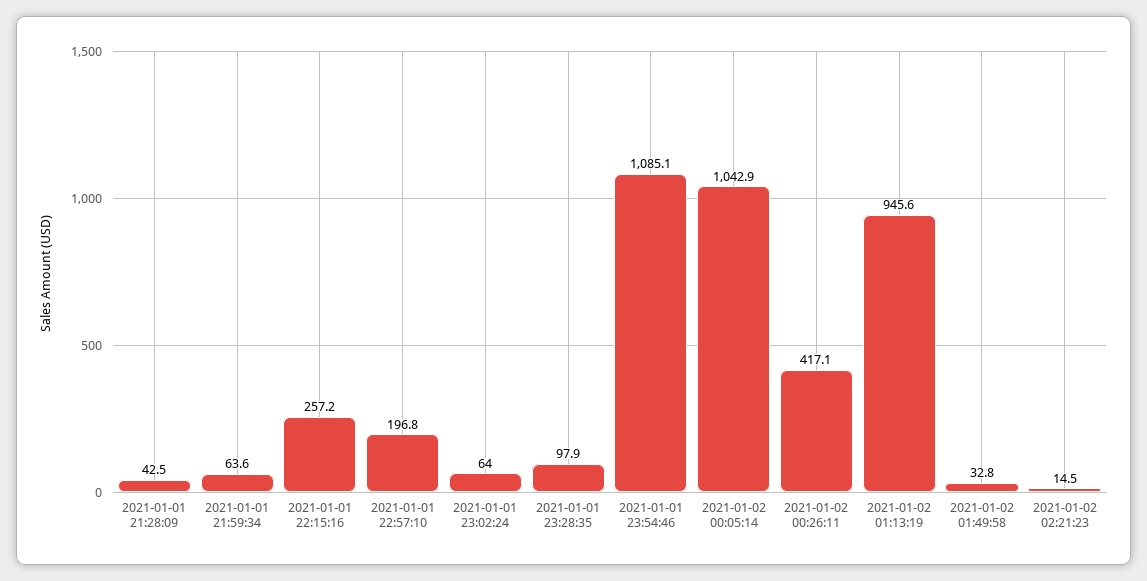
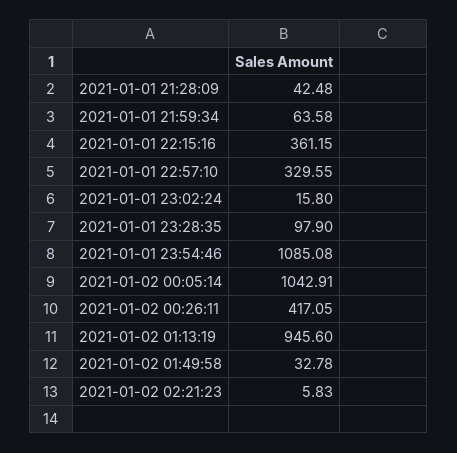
2021-01-01 22:15:16: 257.2 -> 361.15
2021-01-01 22:57:10: 196.8 -> 329.55
2021-01-01 23:02:24: 64 -> 15.8
2021-01-02 02:21:23: 14.5 -> 5.83

